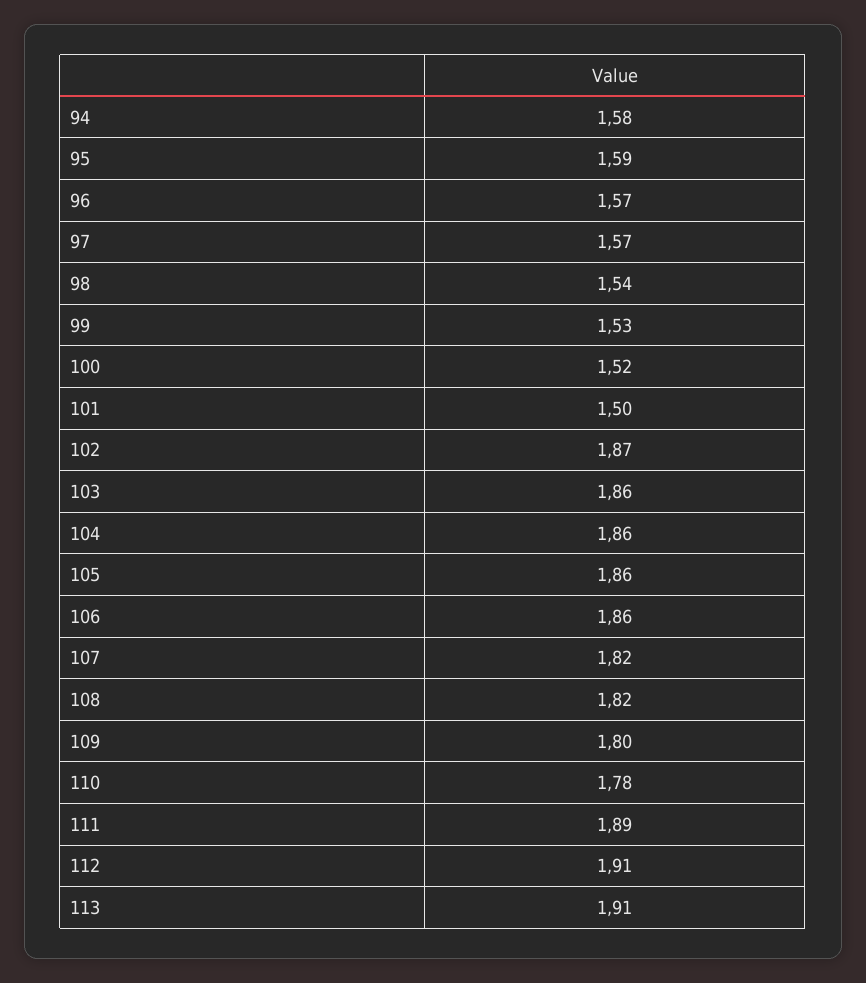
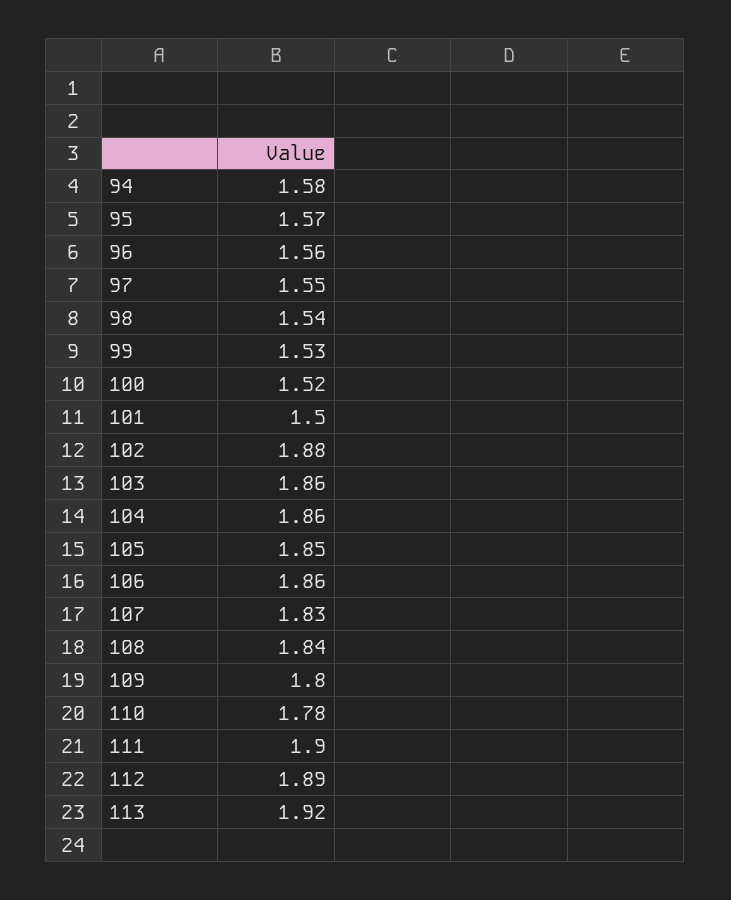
95: 1.59 -> 1.57
96: 1.57 -> 1.56
97: 1.57 -> 1.55
102: 1.87 -> 1.88
105: 1.86 -> 1.85
107: 1.82 -> 1.83
108: 1.82 -> 1.84
111: 1.89 -> 1.9
112: 1.91 -> 1.89
113: 1.91 -> 1.92

